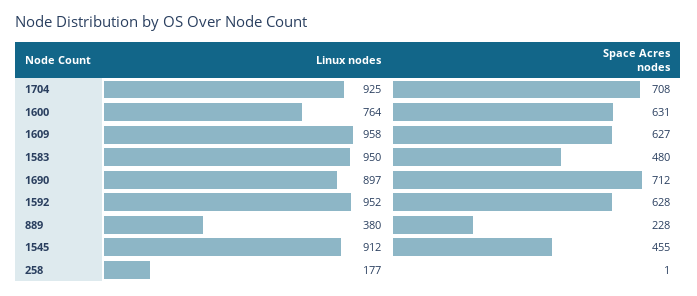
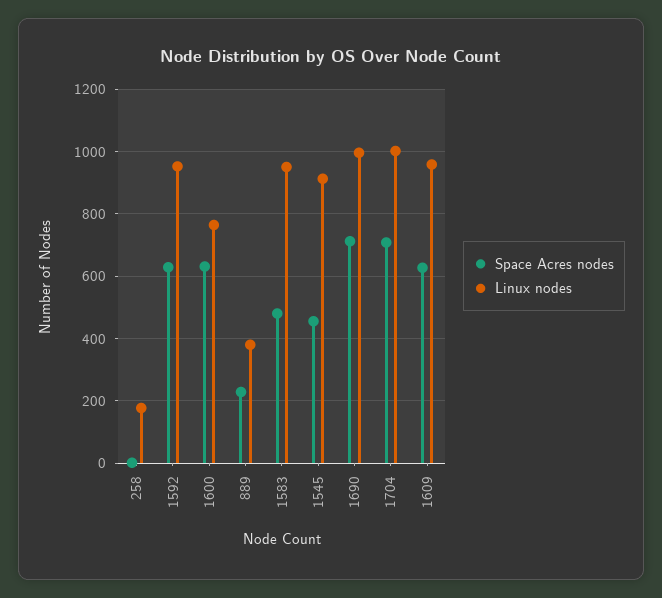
Linux nodes, 1704: 925 -> 1000
Linux nodes, 1690: 897 -> 1000

